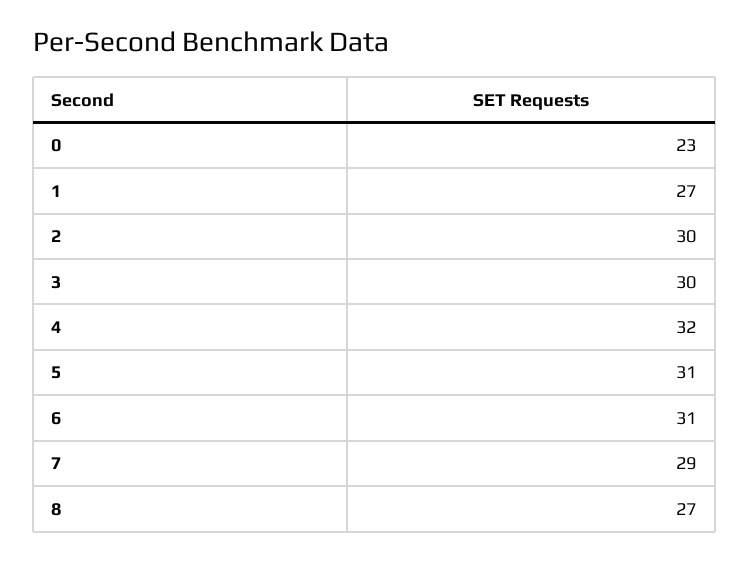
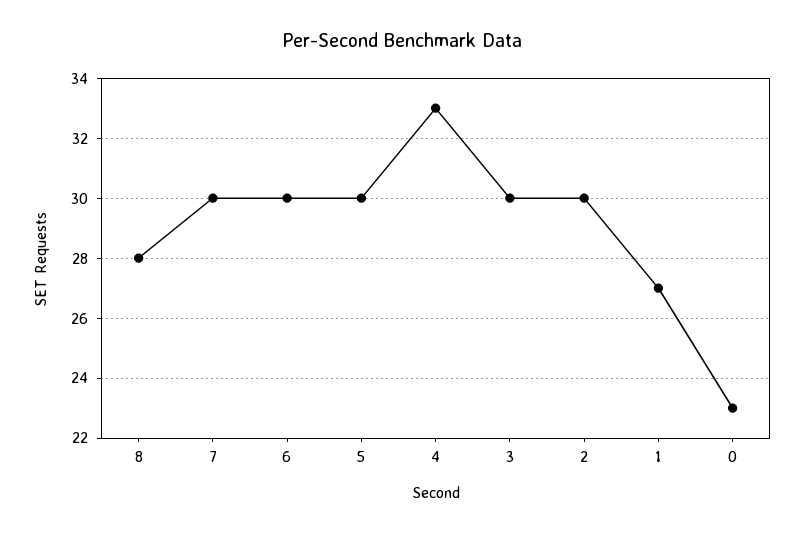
4: 32 -> 33
5: 31 -> 30
6: 31 -> 30
7: 29 -> 30
8: 27 -> 28

